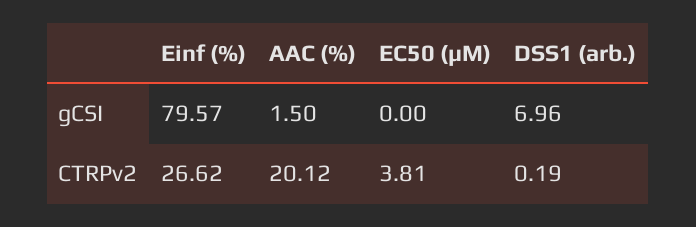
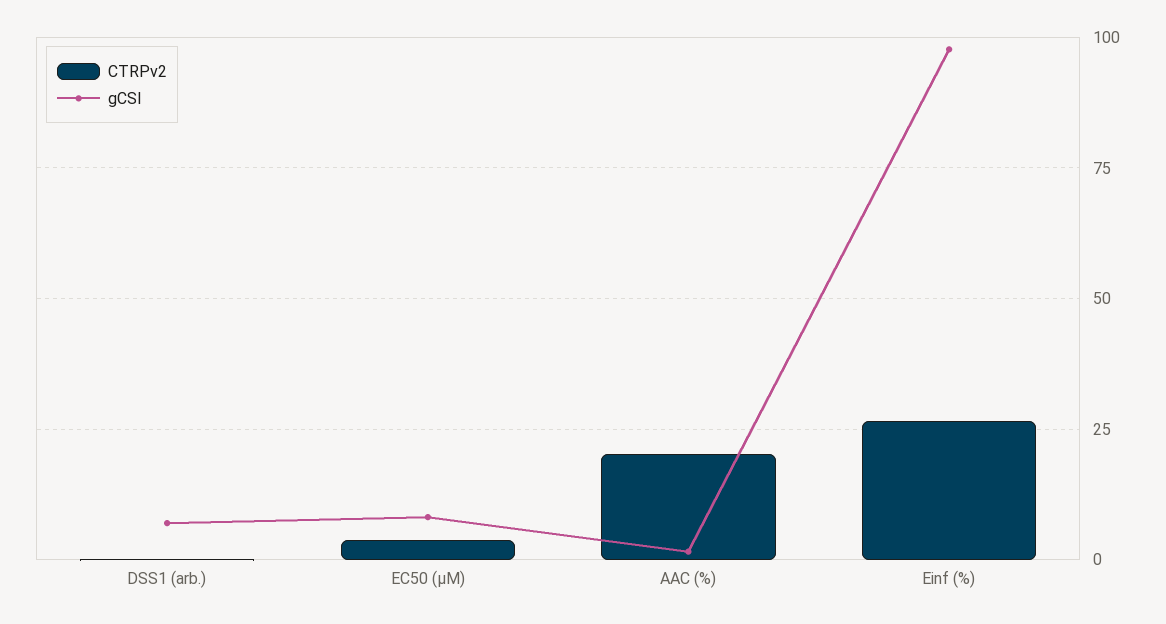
gCSI, Einf (%): 79.57 -> 97.5
gCSI, EC50 (µM): 0 -> 7.5

